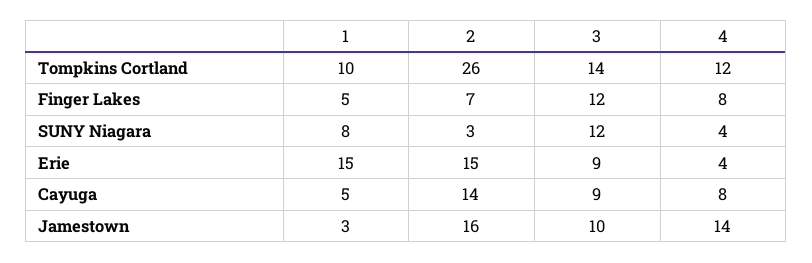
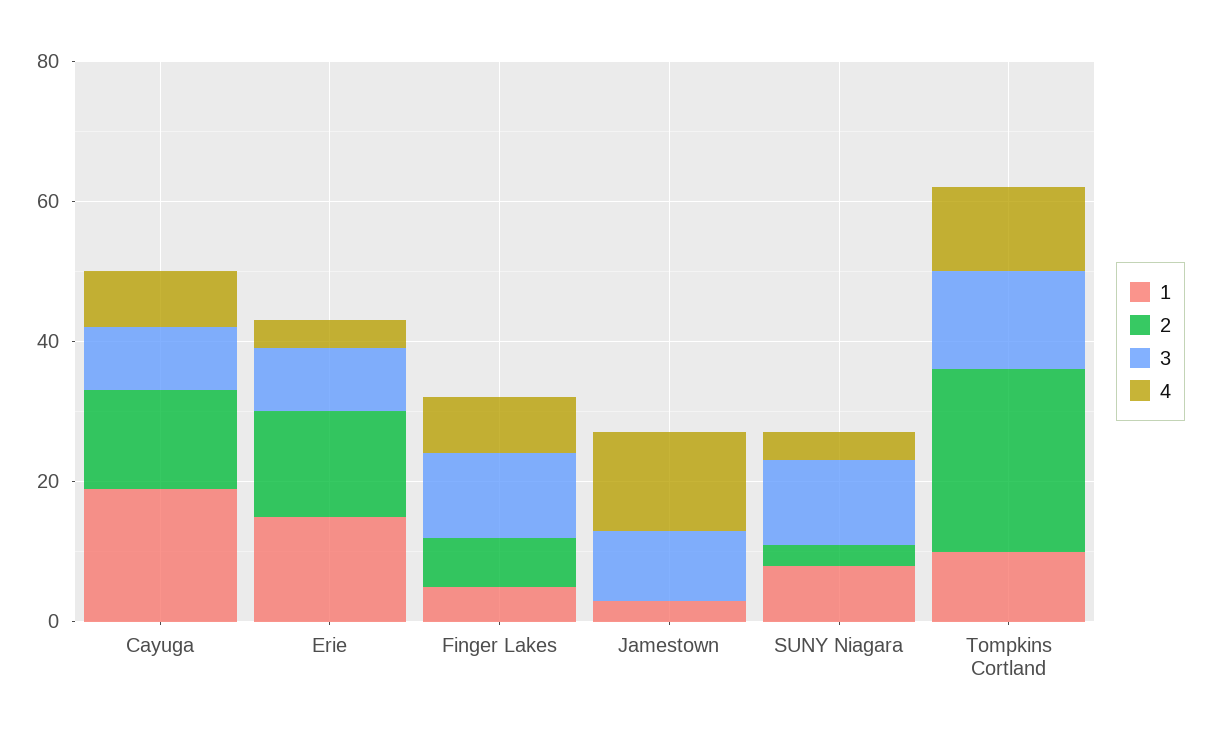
1, Cayuga: 5 -> 20
2, Jamestown: 16 -> 0

